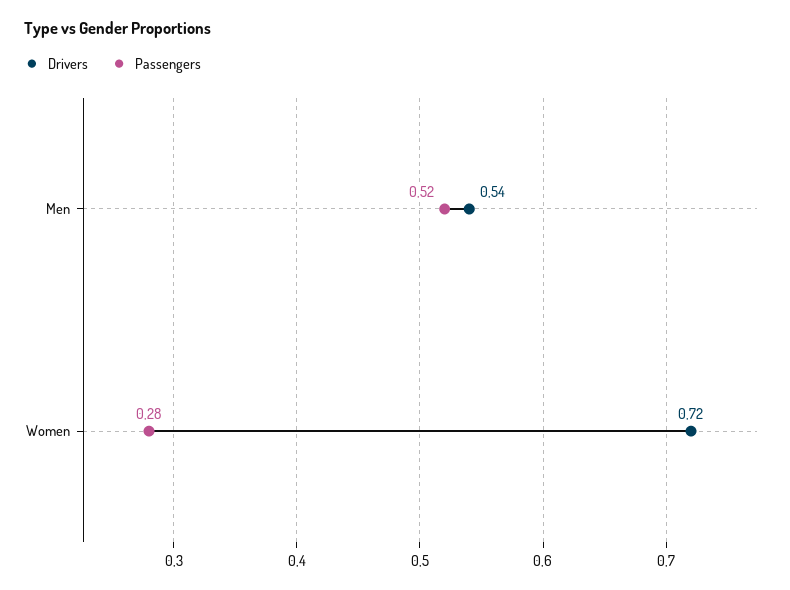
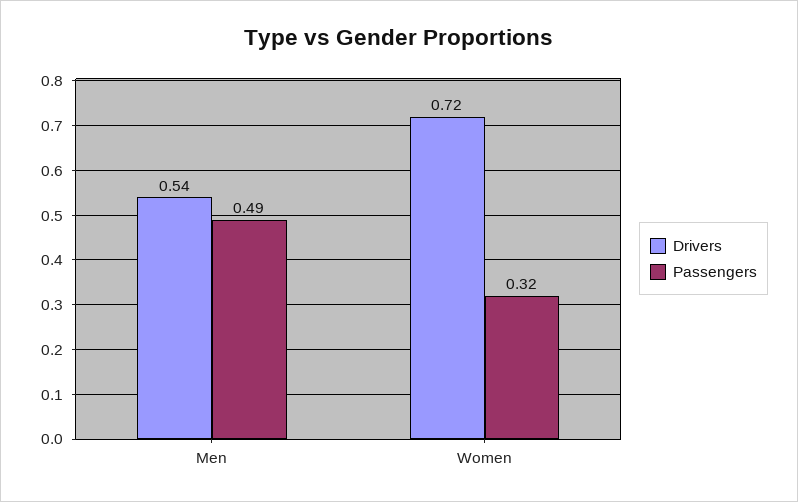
Passengers, Men: 0.52 -> 0.49
Passengers, Women: 0.28 -> 0.32

